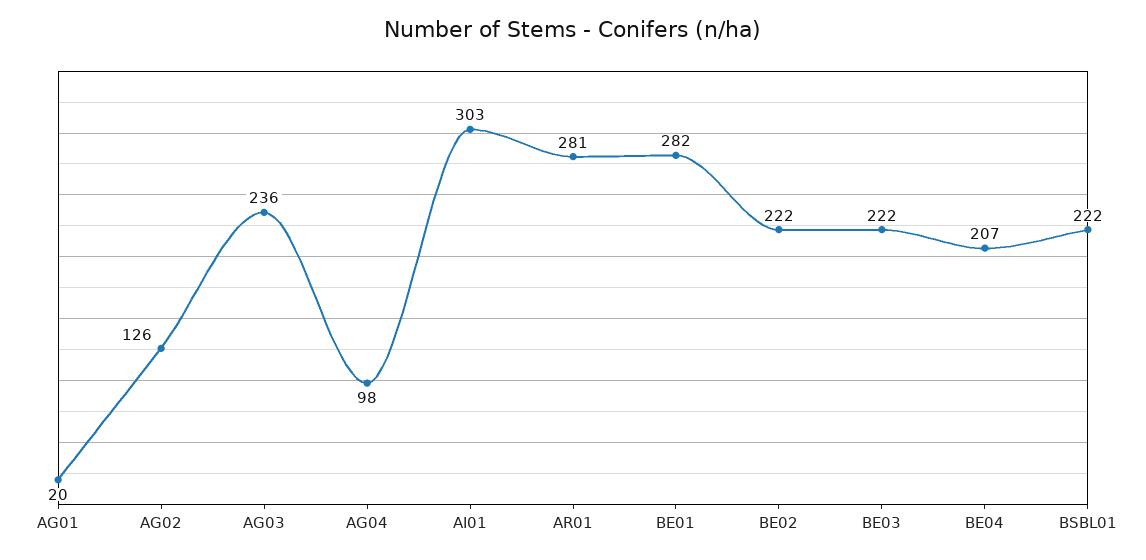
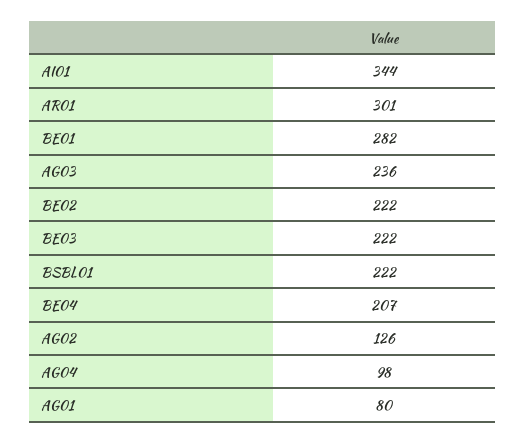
AG01: 20 -> 80
AI01: 303 -> 344
AR01: 281 -> 301

